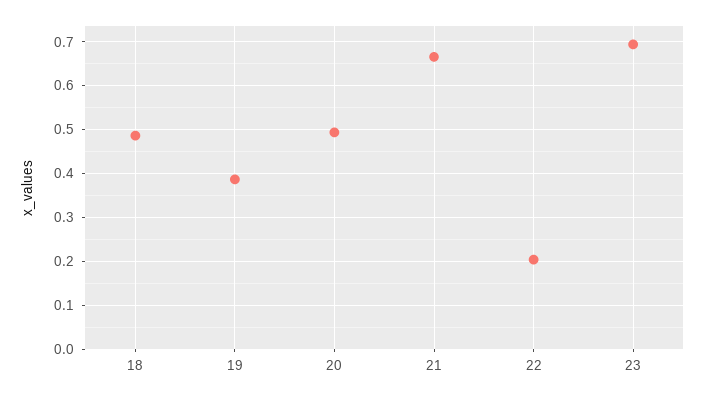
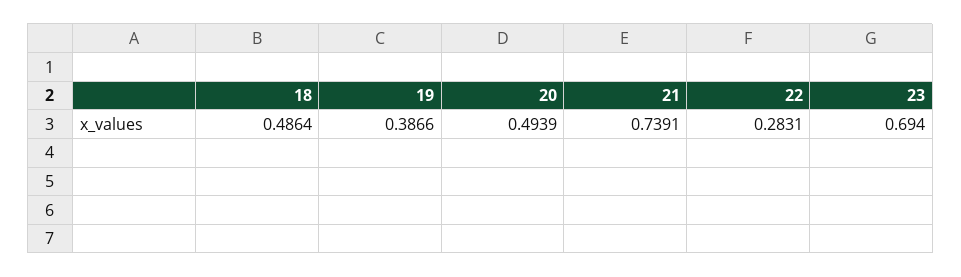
21: 0.66 -> 0.7391
22: 0.2 -> 0.2831

